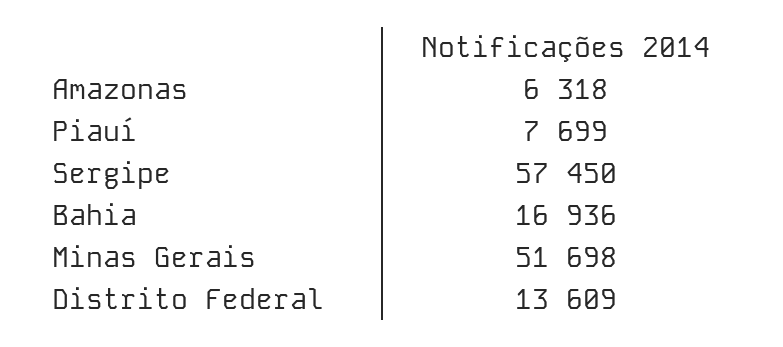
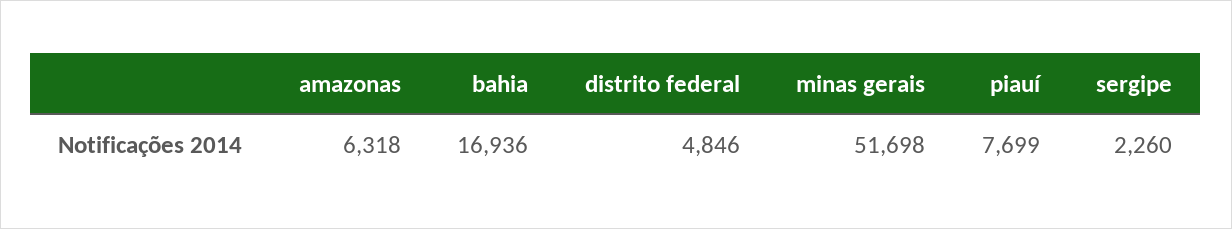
Sergipe: 57450 -> 2260
Distrito Federal: 13609 -> 4846

